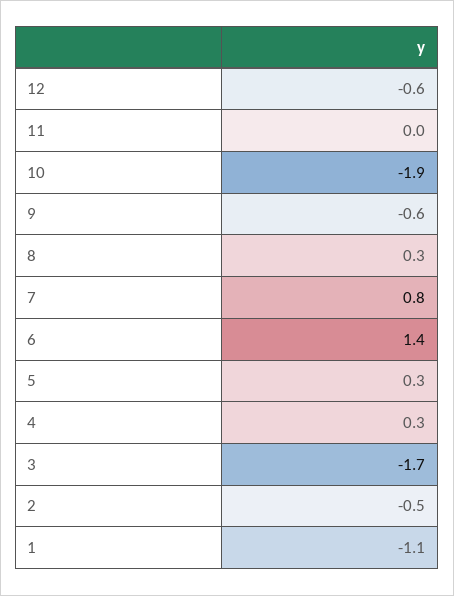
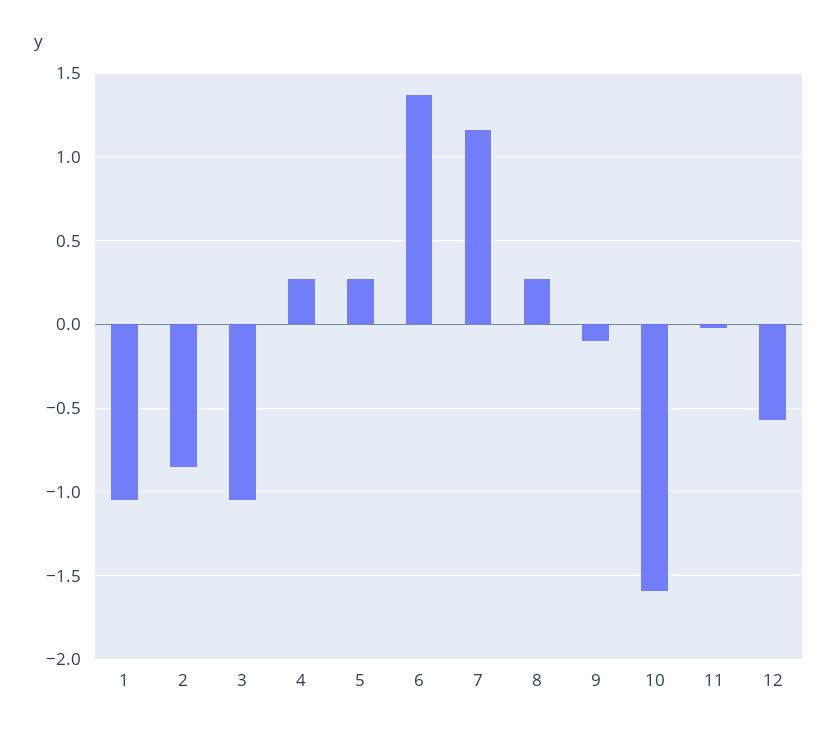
10: -1.9 -> -1.6
9: -0.6 -> -0.1
7: 0.8 -> 1.15
3: -1.7 -> -1.05
2: -0.5 -> -0.85

